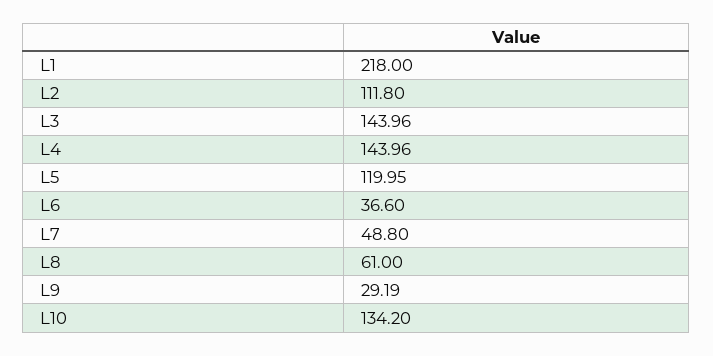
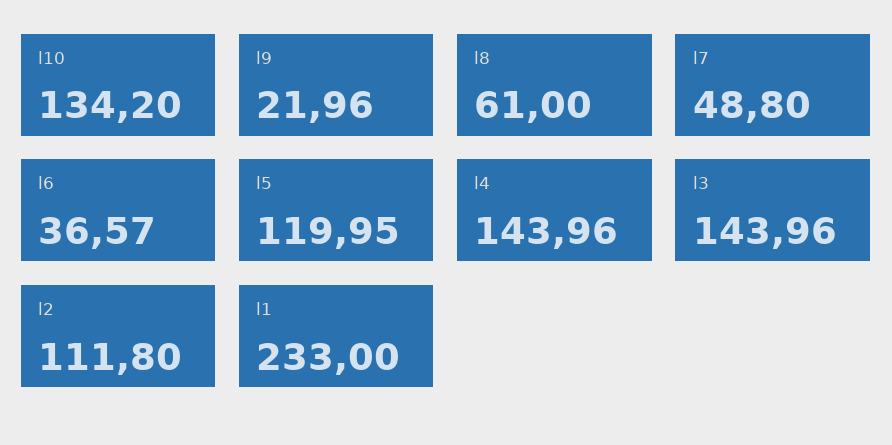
L1: 218 -> 233
L6: 36.6 -> 36.57
L9: 29.19 -> 21.96

